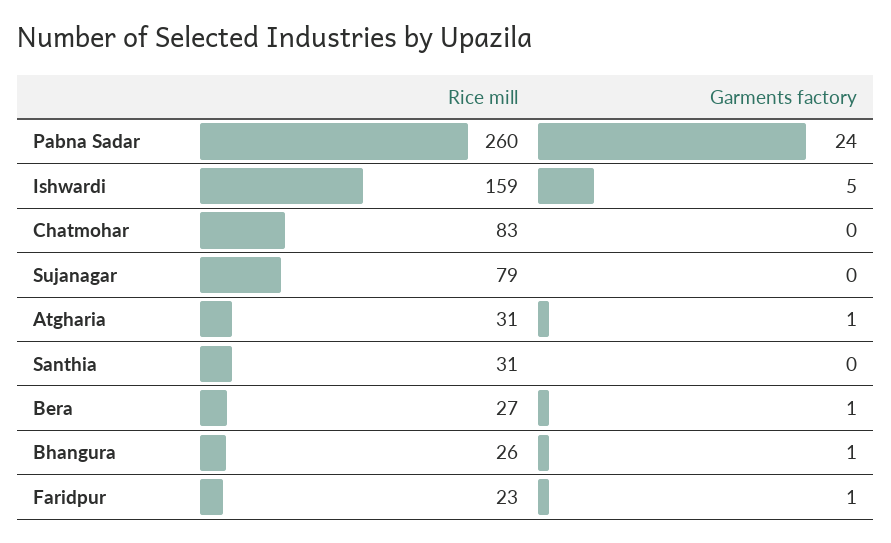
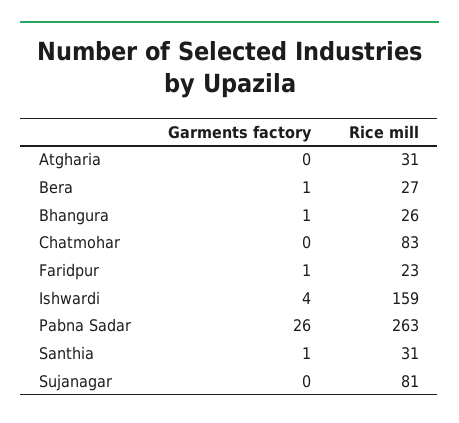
Rice mill, Pabna Sadar: 260 -> 263
Garments factory, Pabna Sadar: 24 -> 26
Garments factory, Ishwardi: 5 -> 4
Rice mill, Sujanagar: 79 -> 81
Garments factory, Atgharia: 1 -> 0
Garments factory, Santhia: 0 -> 1

